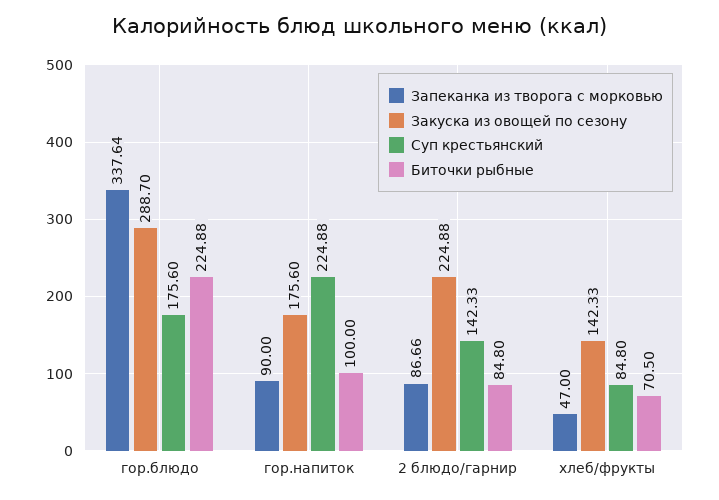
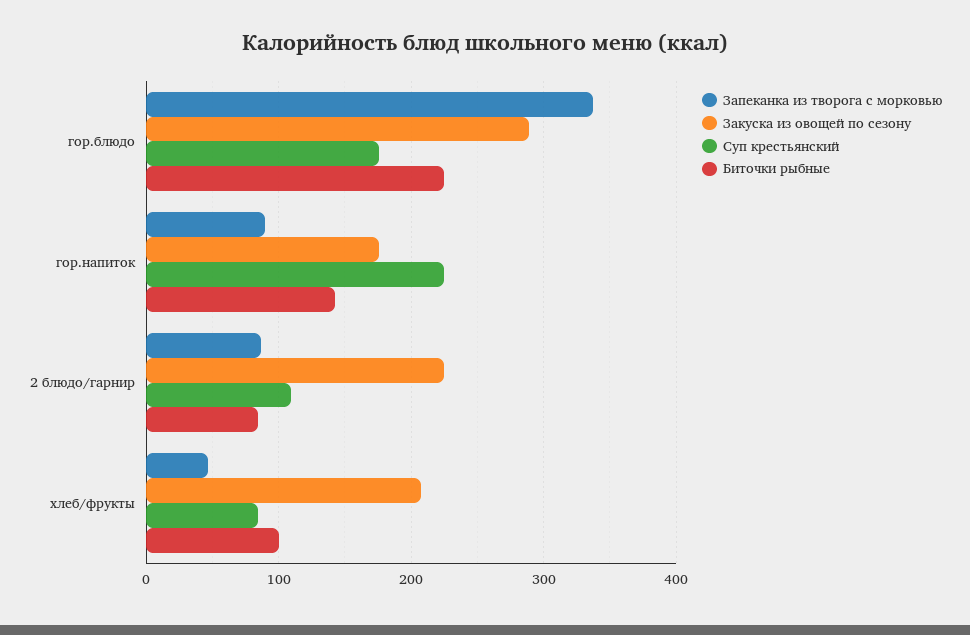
Биточки рыбные, гор.напиток: 100 -> 140
Суп крестьянский, 2 блюдо/гарнир: 142.33 -> 110
Закуска из овощей по сезону, хлеб/фрукты: 142.33 -> 210
Биточки рыбные, хлеб/фрукты: 70.5 -> 100

